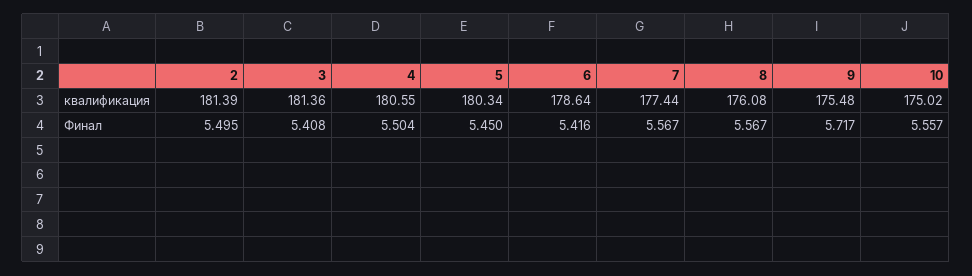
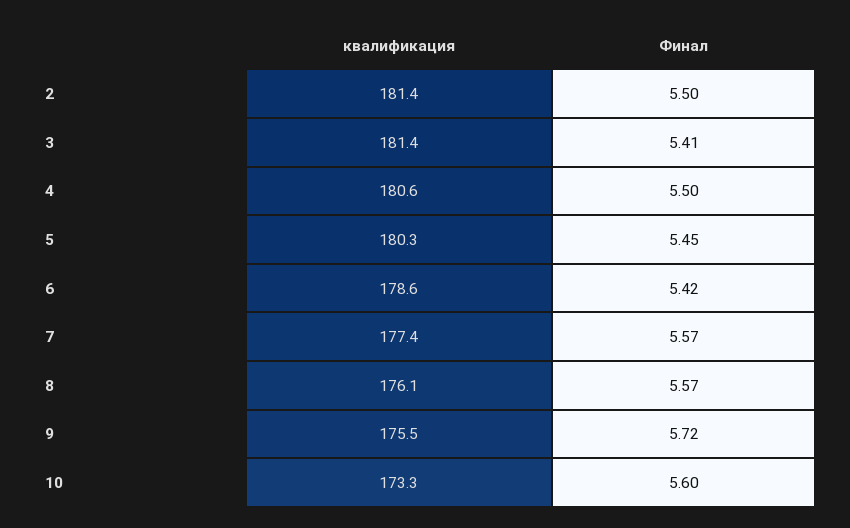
10, квалификация: 175.02 -> 173.3
10, Финал: 5.557 -> 5.6

